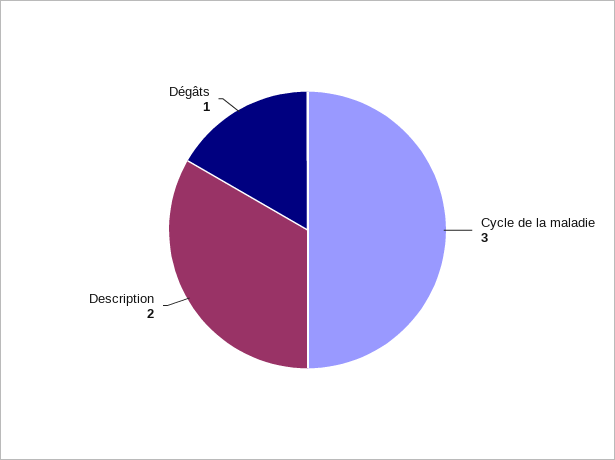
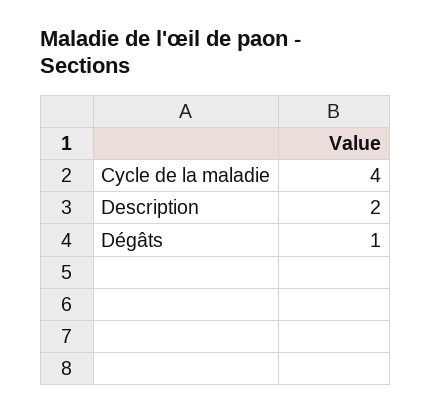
Cycle de la maladie: 3 -> 4

